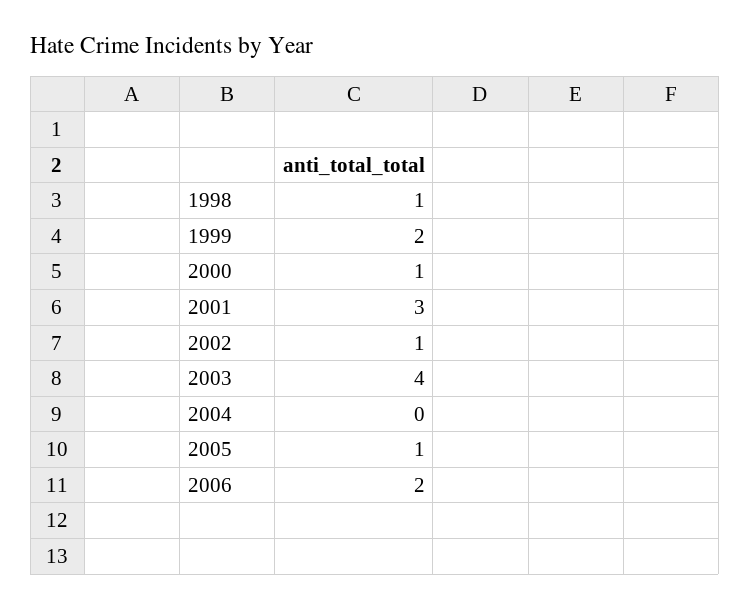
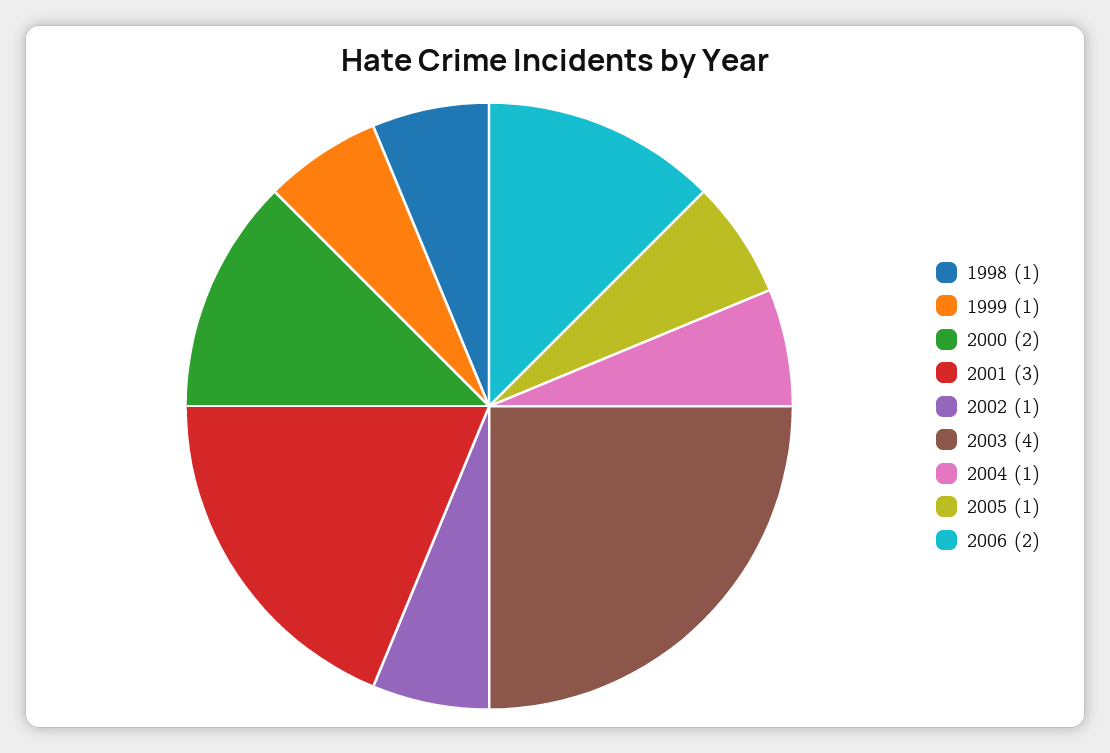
1999: 2 -> 1
2000: 1 -> 2
2004: 0 -> 1

